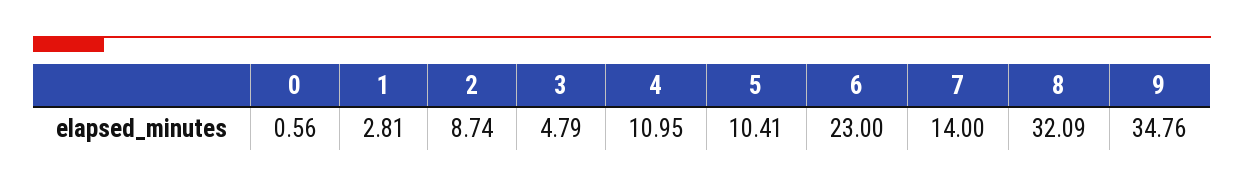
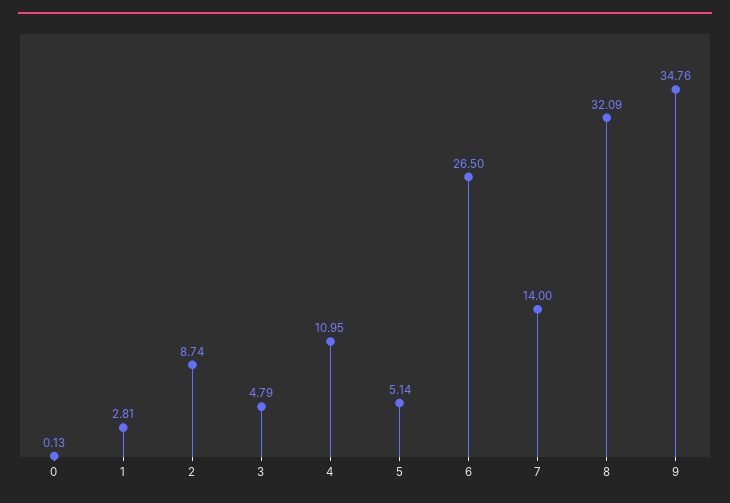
0: 0.56 -> 0.13
5: 10.41 -> 5.14
6: 23 -> 26.5

